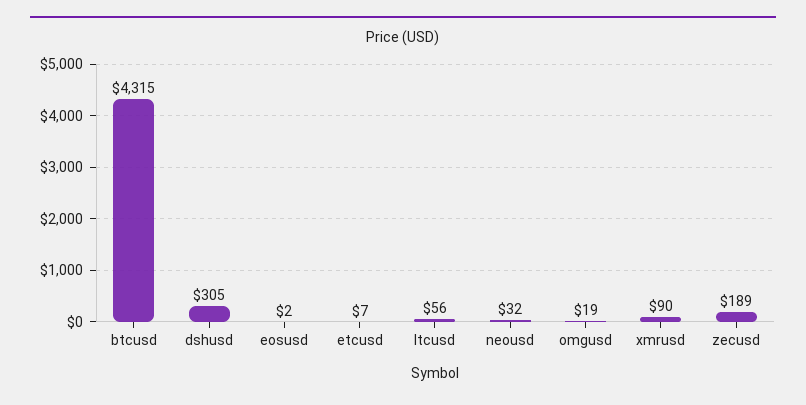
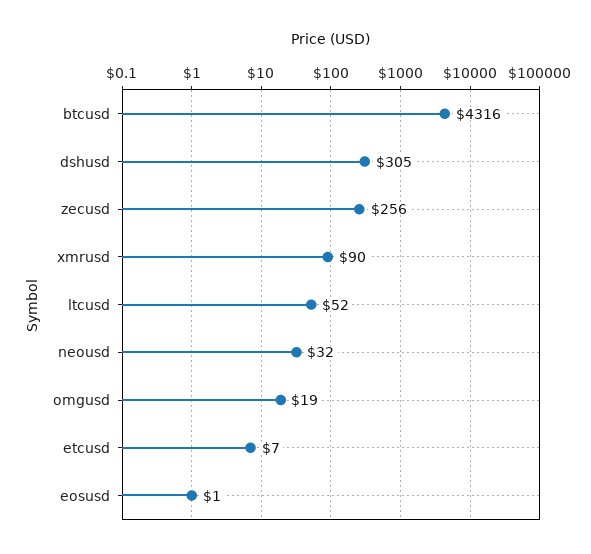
btcusd: 4315 -> 4316
eosusd: 2 -> 1
ltcusd: 56 -> 52
zecusd: 189 -> 256

